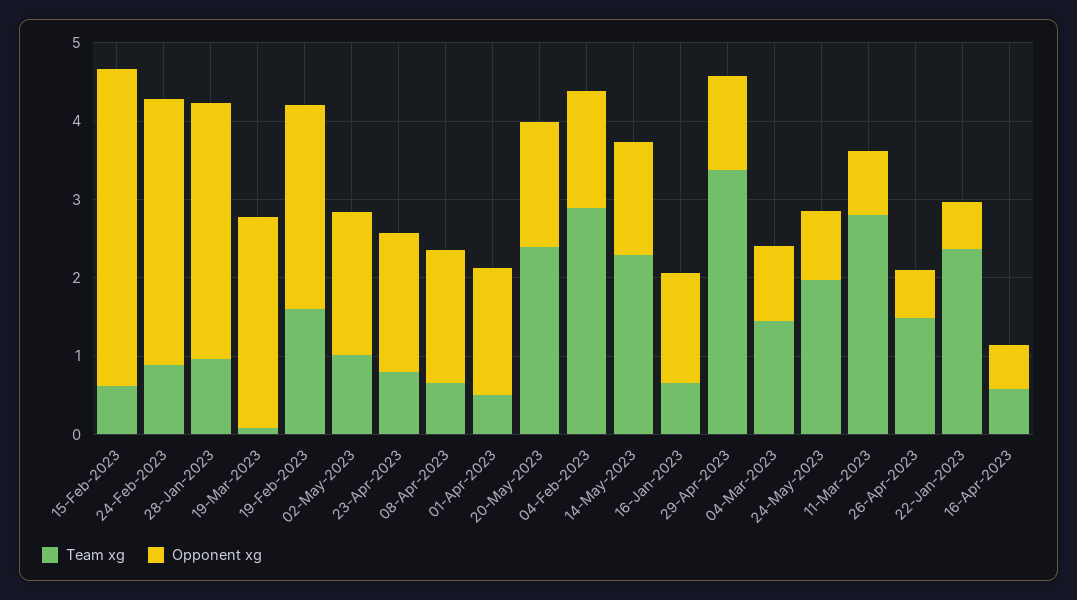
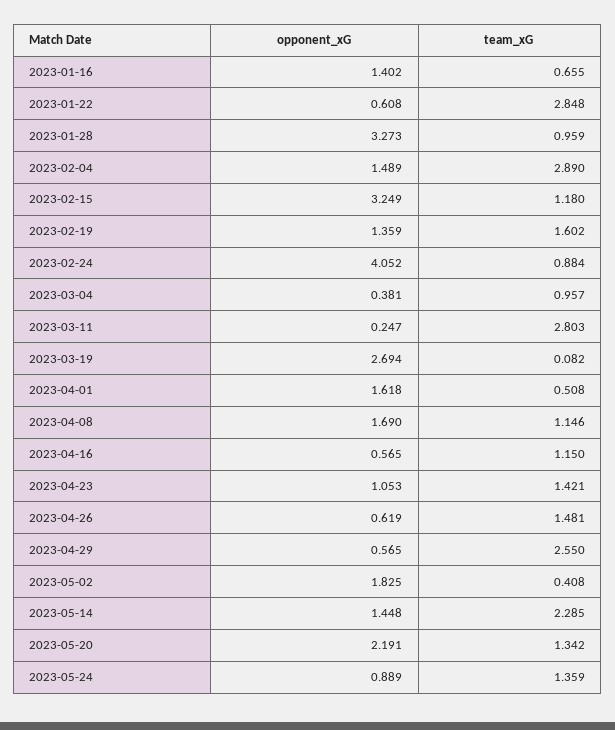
Team xg, 15-Feb-2023: 0.6 -> 1.18
Opponent xg, 15-Feb-2023: 4 -> 3.249
Opponent xg, 24-Feb-2023: 3.4 -> 4.052
Opponent xg, 19-Feb-2023: 2.6 -> 1.359
Team xg, 02-May-2023: 1 -> 0.408
Team xg, 23-Apr-2023: 0.8 -> 1.421
Opponent xg, 23-Apr-2023: 1.8 -> 1.053
Team xg, 08-Apr-2023: 0.6 -> 1.146
Team xg, 20-May-2023: 2.4 -> 1.342
Opponent xg, 20-May-2023: 1.6 -> 2.191
Team xg, 29-Apr-2023: 3.4 -> 2.55
Opponent xg, 29-Apr-2023: 1.2 -> 0.565
Team xg, 04-Mar-2023: 1.4 -> 0.957
Opponent xg, 04-Mar-2023: 1 -> 0.381
Team xg, 24-May-2023: 2 -> 1.359
Opponent xg, 11-Mar-2023: 0.8 -> 0.247
Team xg, 22-Jan-2023: 2.4 -> 2.848
Team xg, 16-Apr-2023: 0.6 -> 1.15

